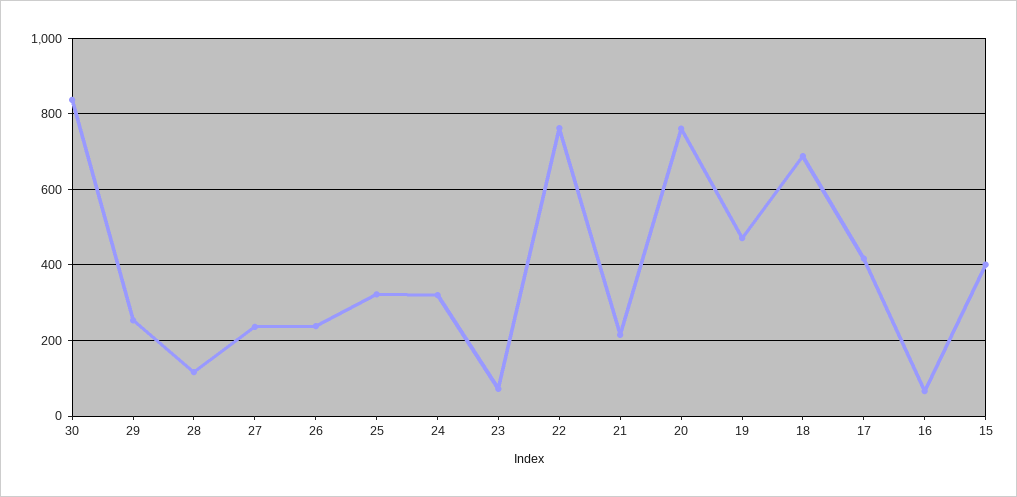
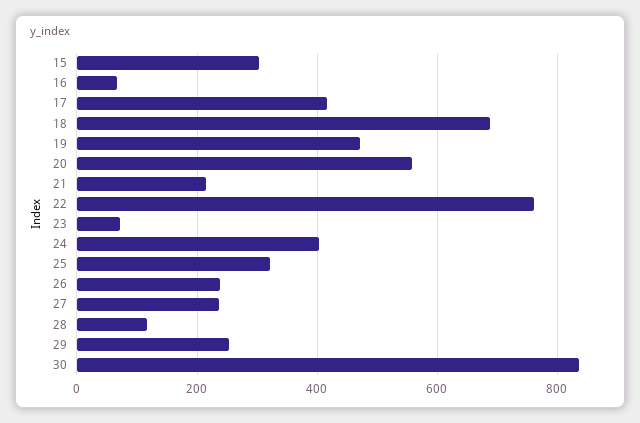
24: 320 -> 400
20: 760 -> 560
15: 400 -> 300

